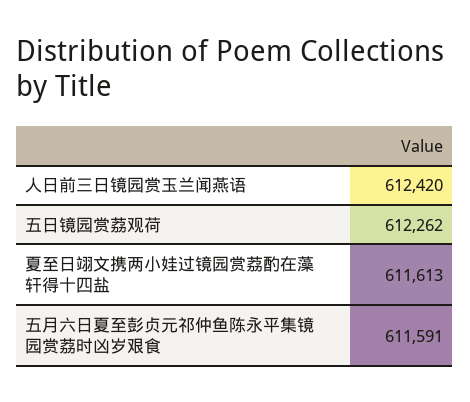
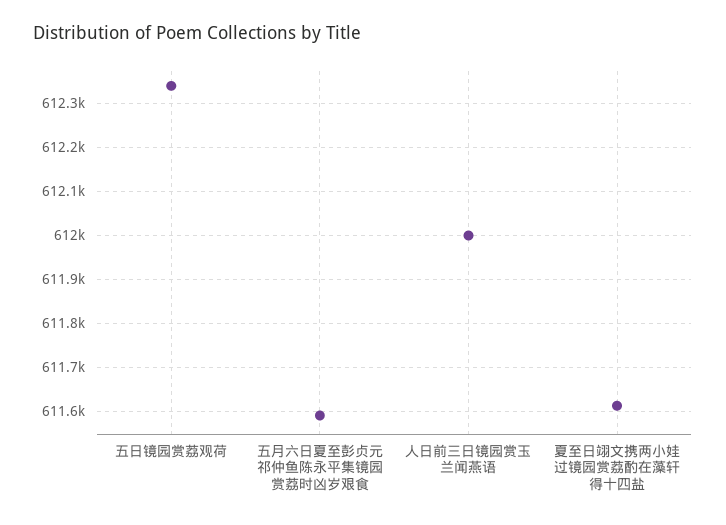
人日前三日镜园赏玉兰闻燕语: 612420 -> 612000
五日镜园赏荔观荷: 612262 -> 612340

